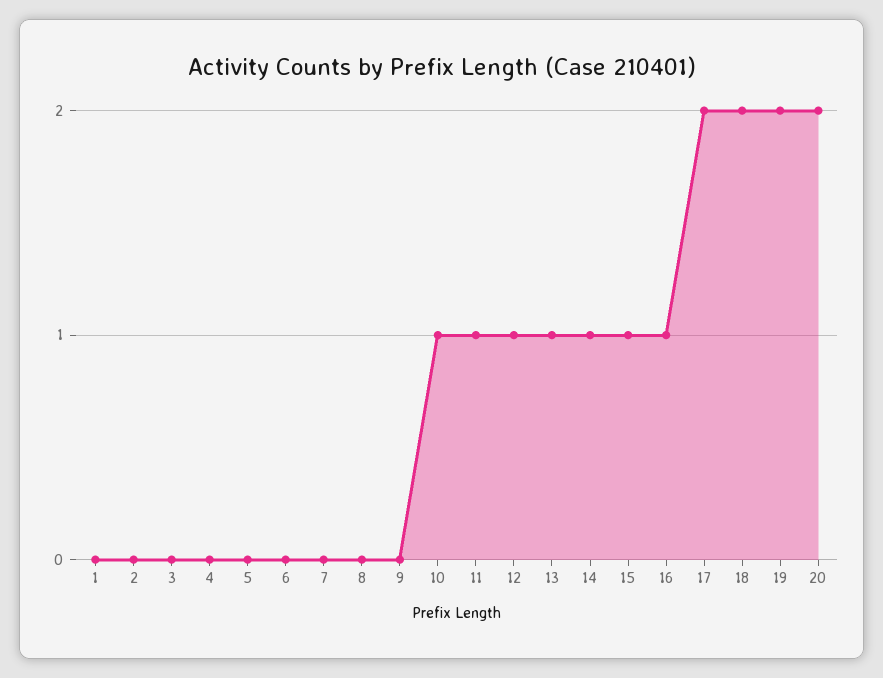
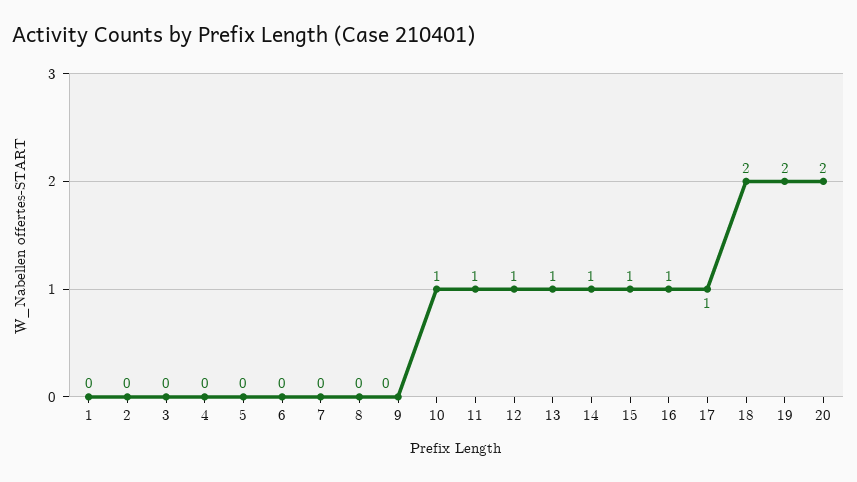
17: 2 -> 1

